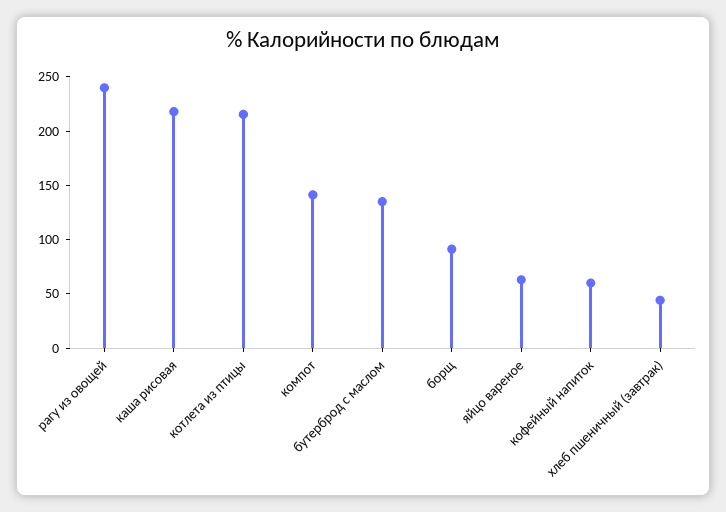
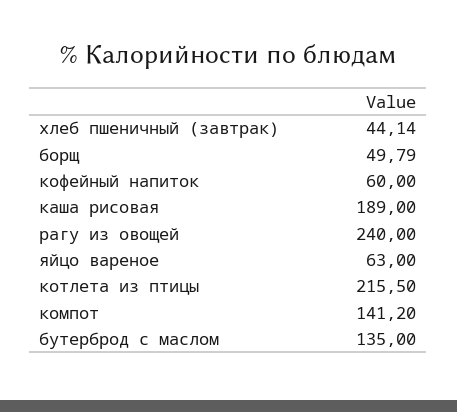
каша рисовая: 220 -> 189
борщ: 90 -> 49.79

